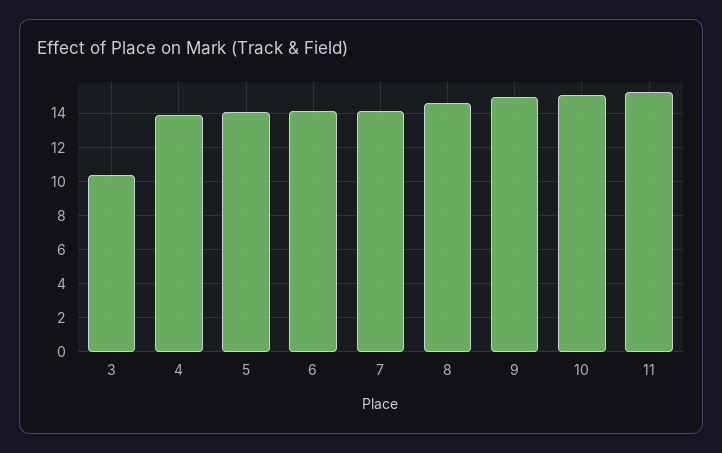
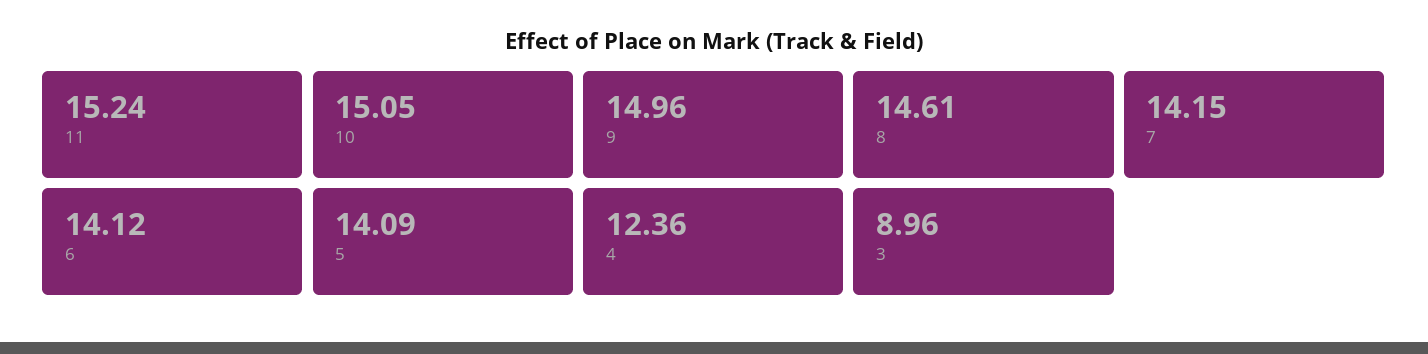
3: 10.5 -> 8.96
4: 14 -> 12.36

